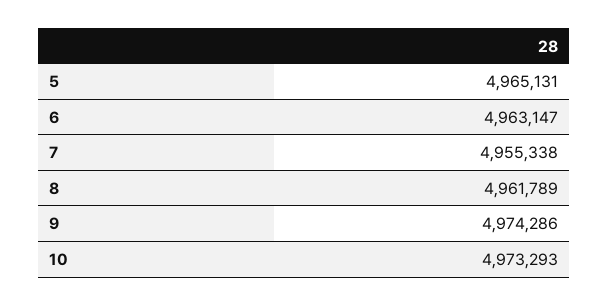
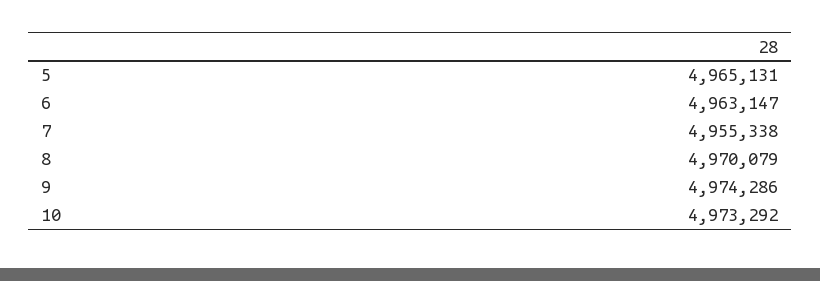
8: 4961789 -> 4970079
10: 4973293 -> 4973292

